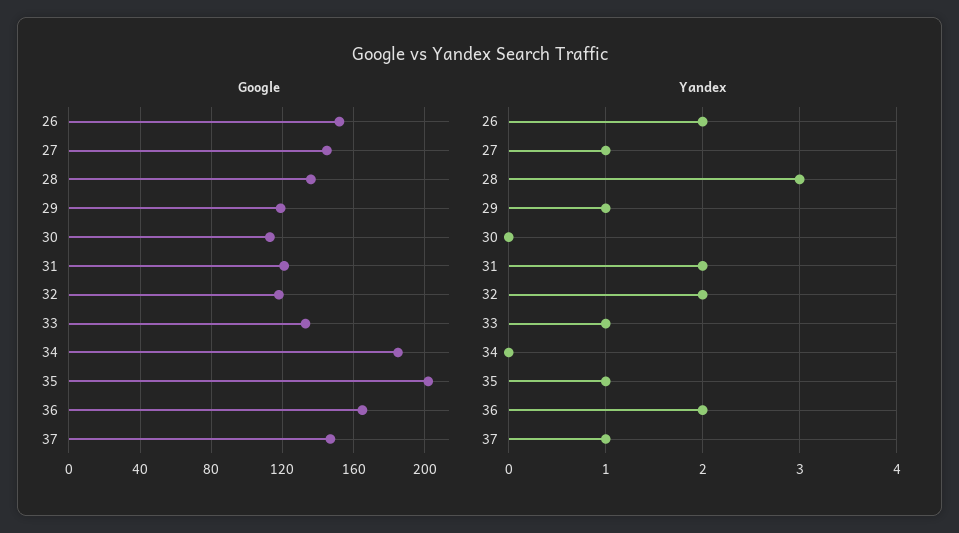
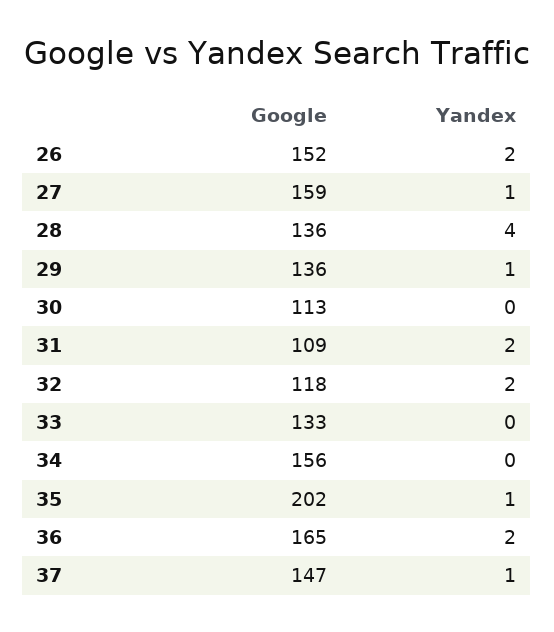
Google, 27: 145 -> 159
Google, 29: 120 -> 136
Google, 31: 120 -> 109
Google, 34: 185 -> 156
Yandex, 28: 3 -> 4
Yandex, 33: 1 -> 0

